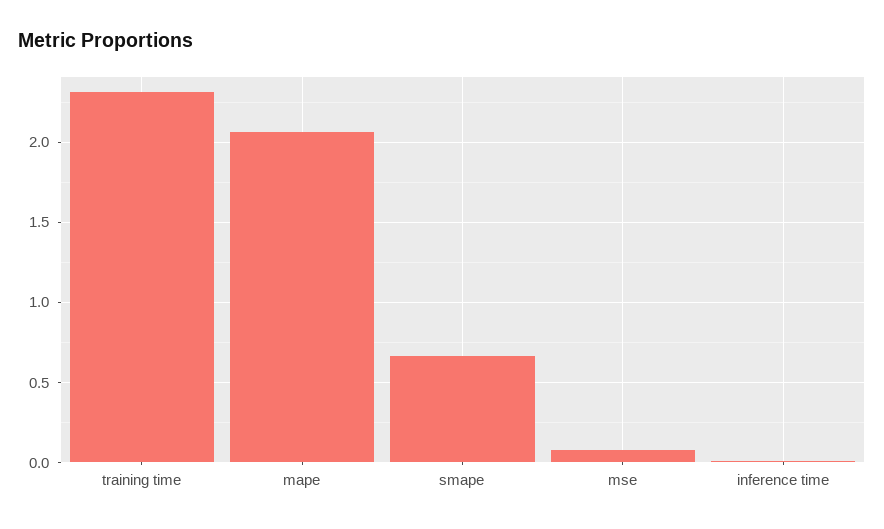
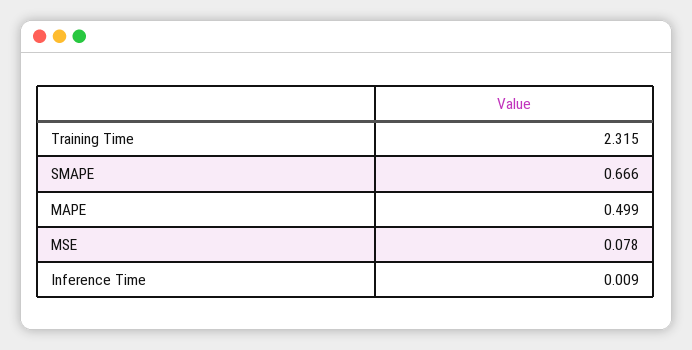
mape: 2.05 -> 0.499

